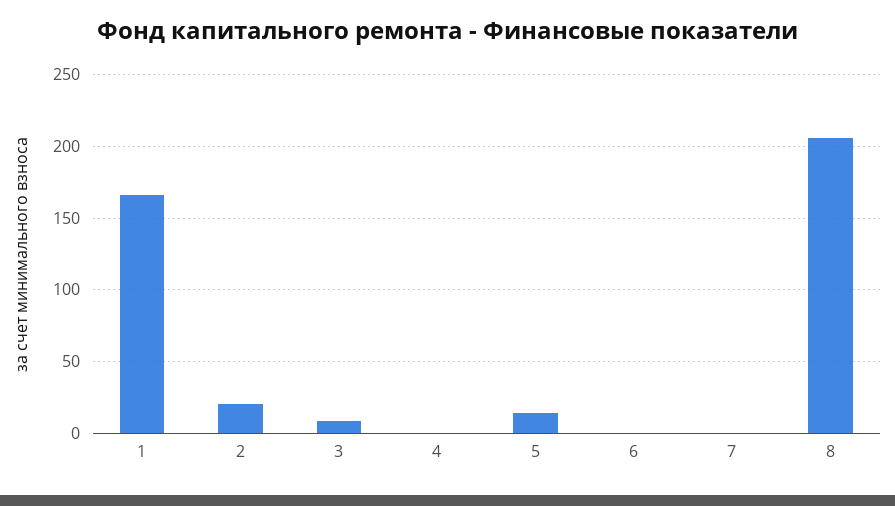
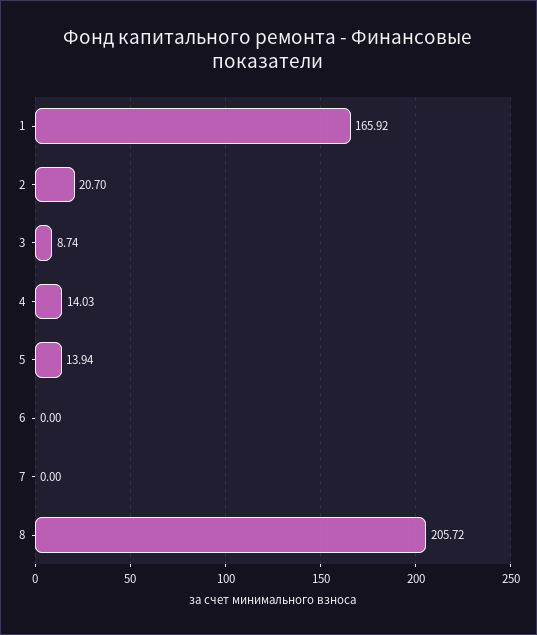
4: 0 -> 14.03

